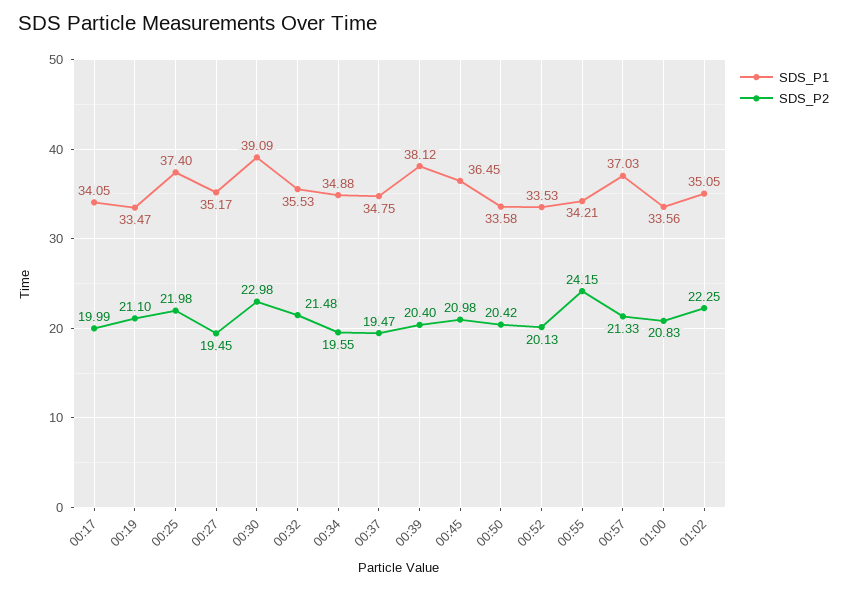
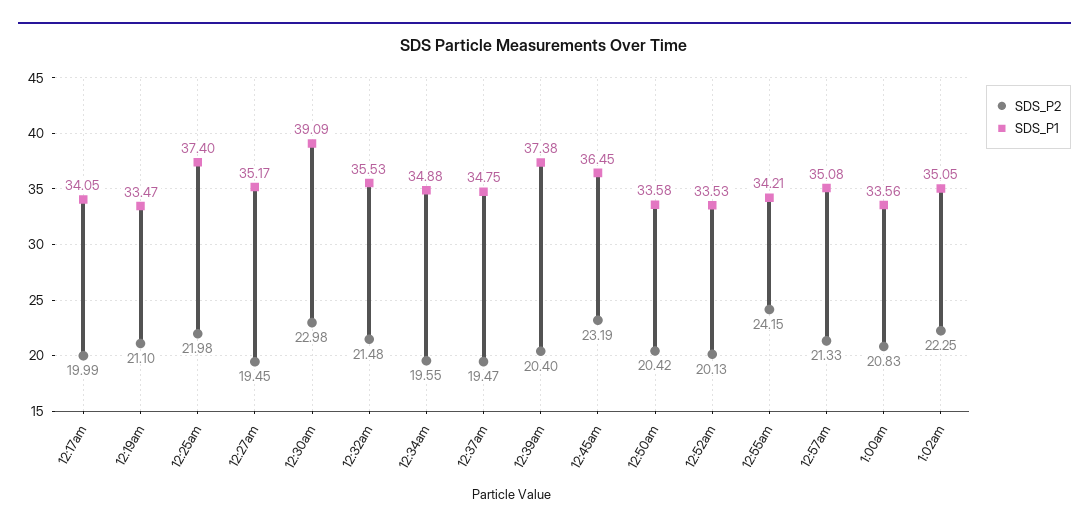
SDS_P1, 00:39: 38.12 -> 37.38
SDS_P2, 00:45: 20.98 -> 23.19
SDS_P1, 00:57: 37.03 -> 35.08

